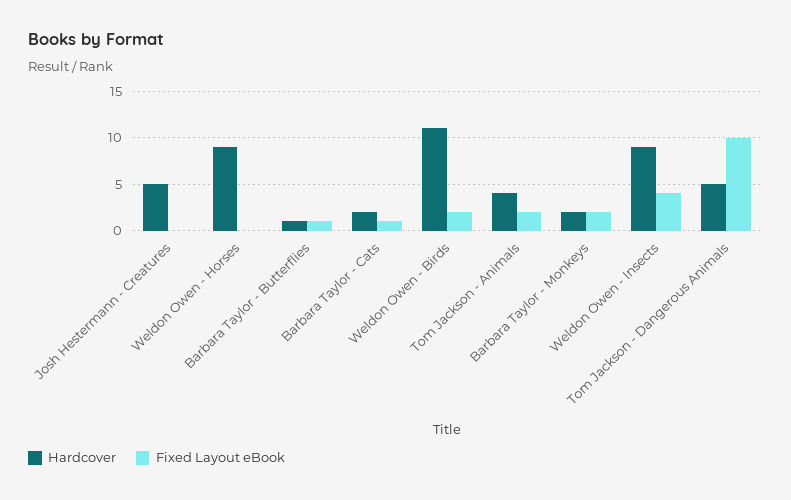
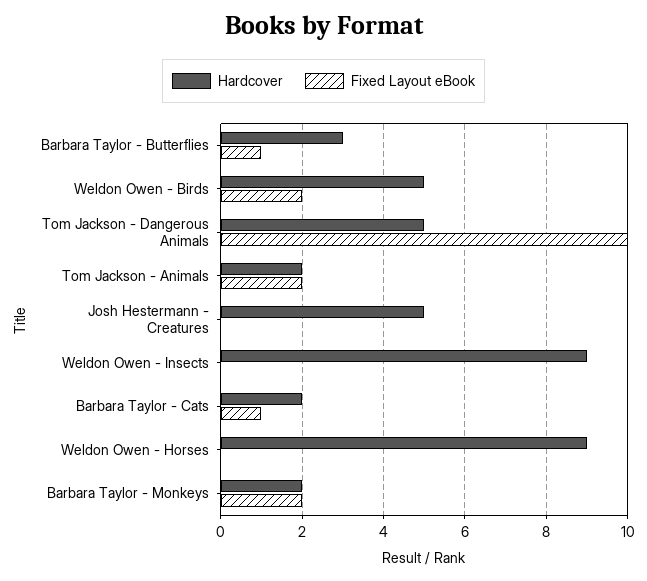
Hardcover, Barbara Taylor - Butterflies: 1 -> 3
Hardcover, Weldon Owen - Birds: 11 -> 5
Hardcover, Tom Jackson - Animals: 4 -> 2
Fixed Layout eBook, Weldon Owen - Insects: 4 -> 0

